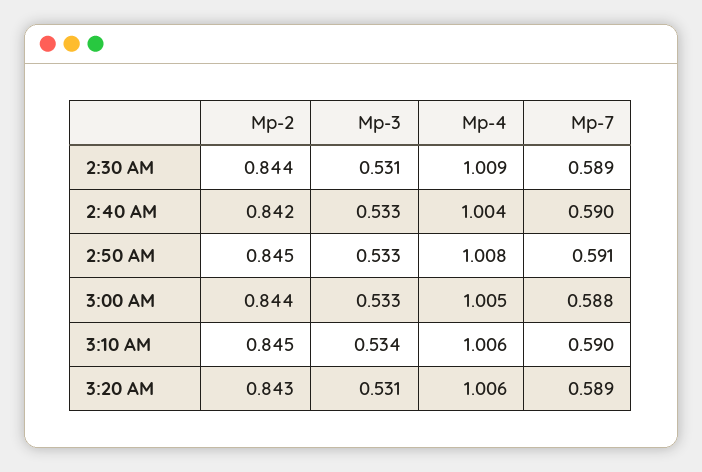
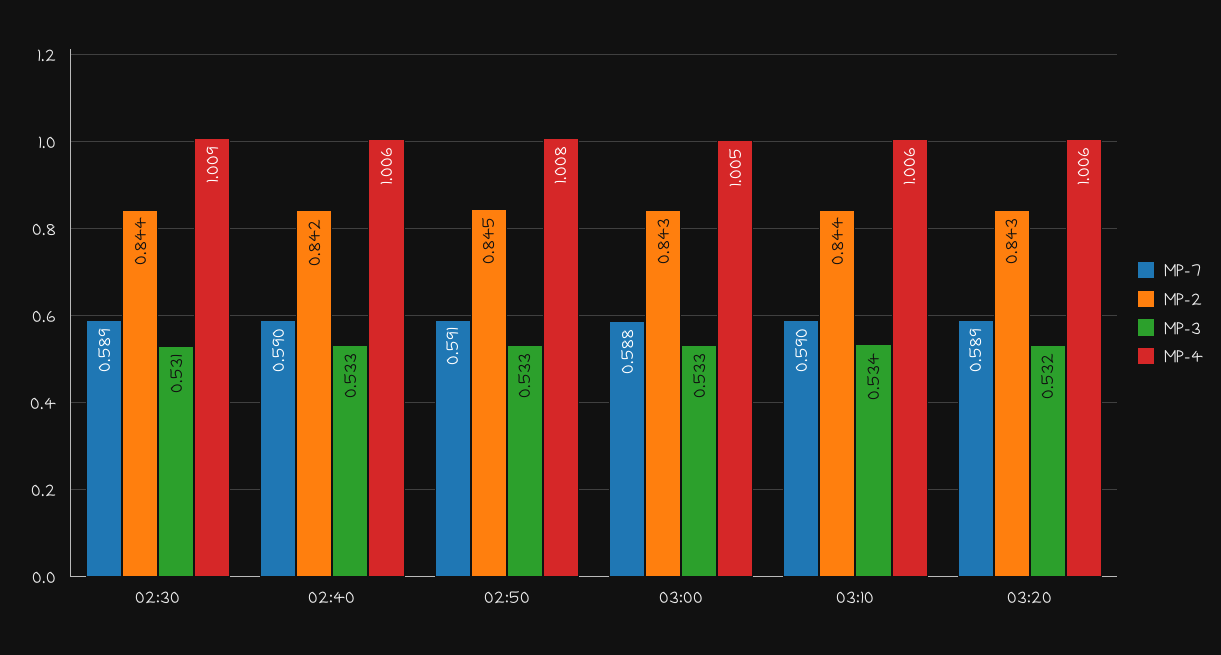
Mp-4, 2:40 AM: 1.004 -> 1.006
Mp-2, 3:00 AM: 0.844 -> 0.843
Mp-2, 3:10 AM: 0.845 -> 0.844
Mp-3, 3:20 AM: 0.531 -> 0.532

